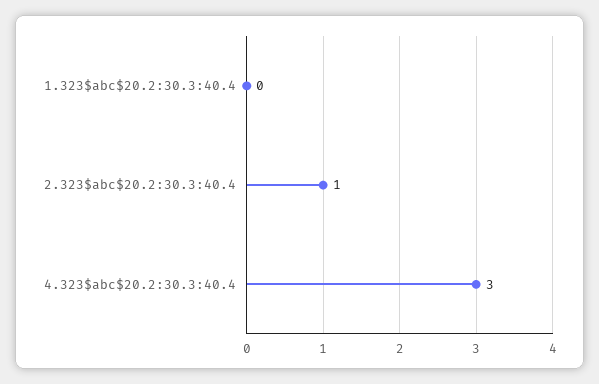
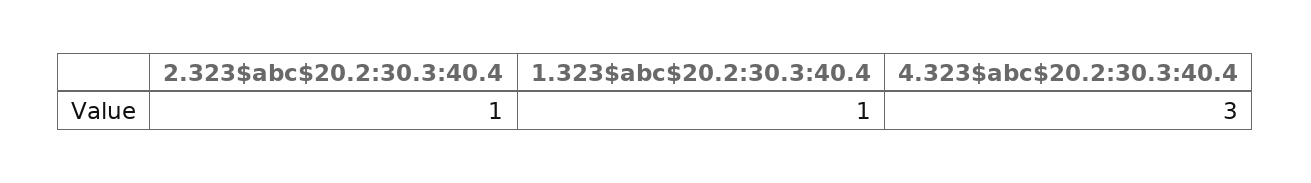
1.323$abc$20.2:30.3:40.4: 0 -> 1

